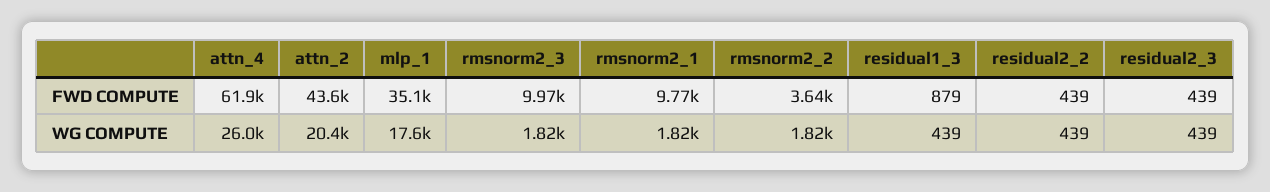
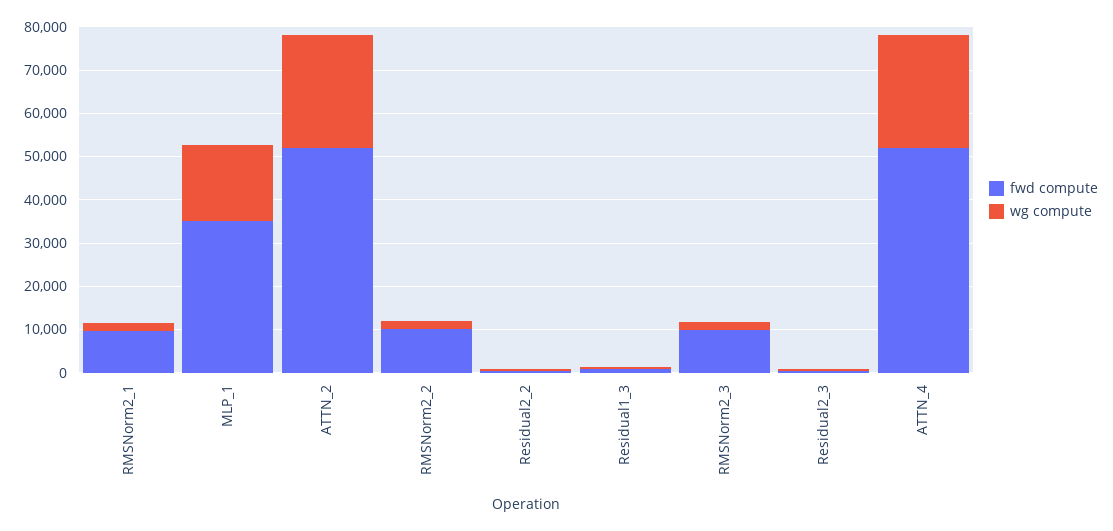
FWD COMPUTE, attn_4: 61900 -> 52000
FWD COMPUTE, attn_2: 43600 -> 52000
FWD COMPUTE, rmsnorm2_2: 3640 -> 10000
WG COMPUTE, attn_2: 20400 -> 26000

